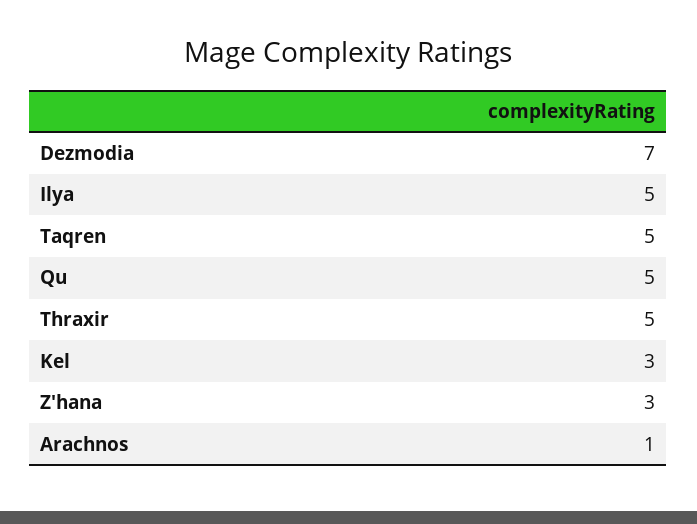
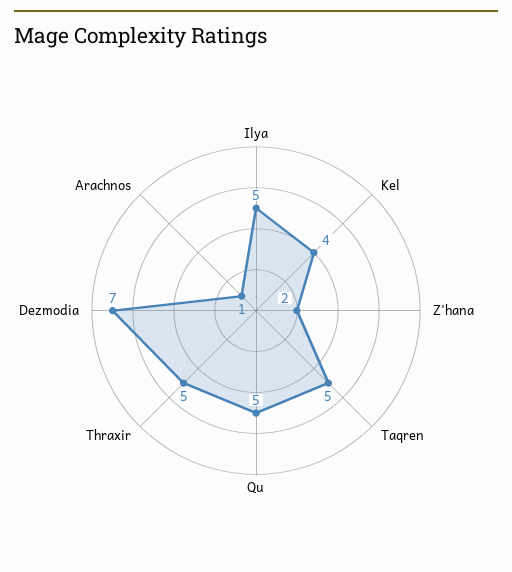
Kel: 3 -> 4
Z'hana: 3 -> 2

